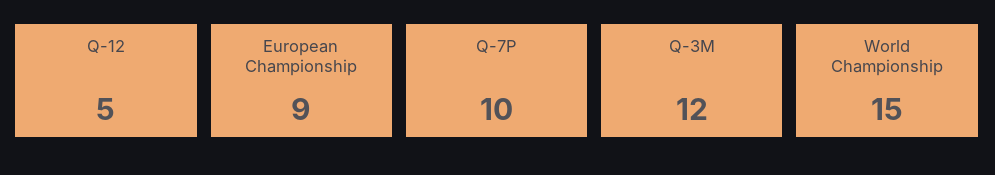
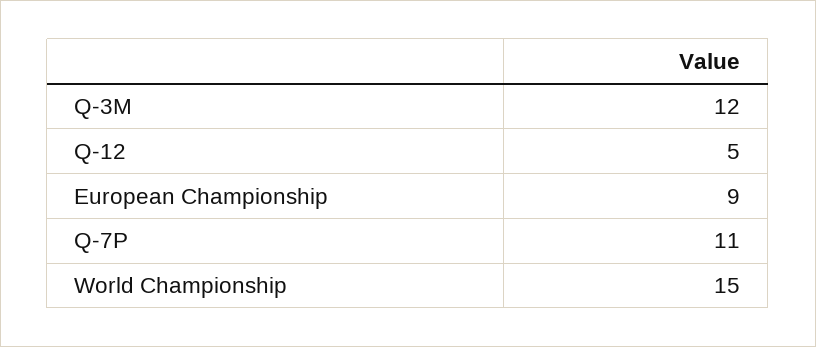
Q-7P: 10 -> 11

